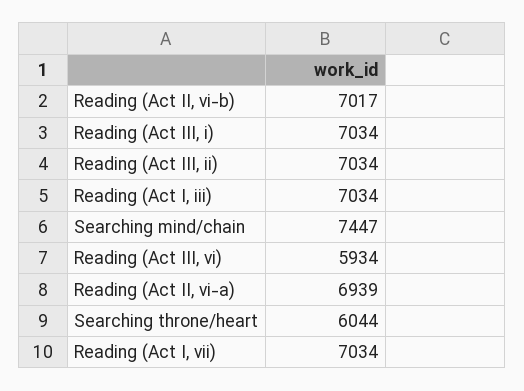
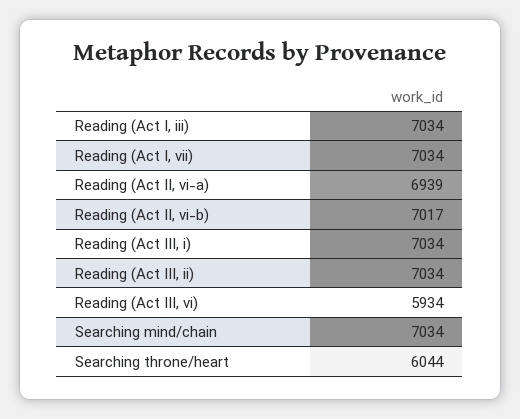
Searching mind/chain: 7447 -> 7034

